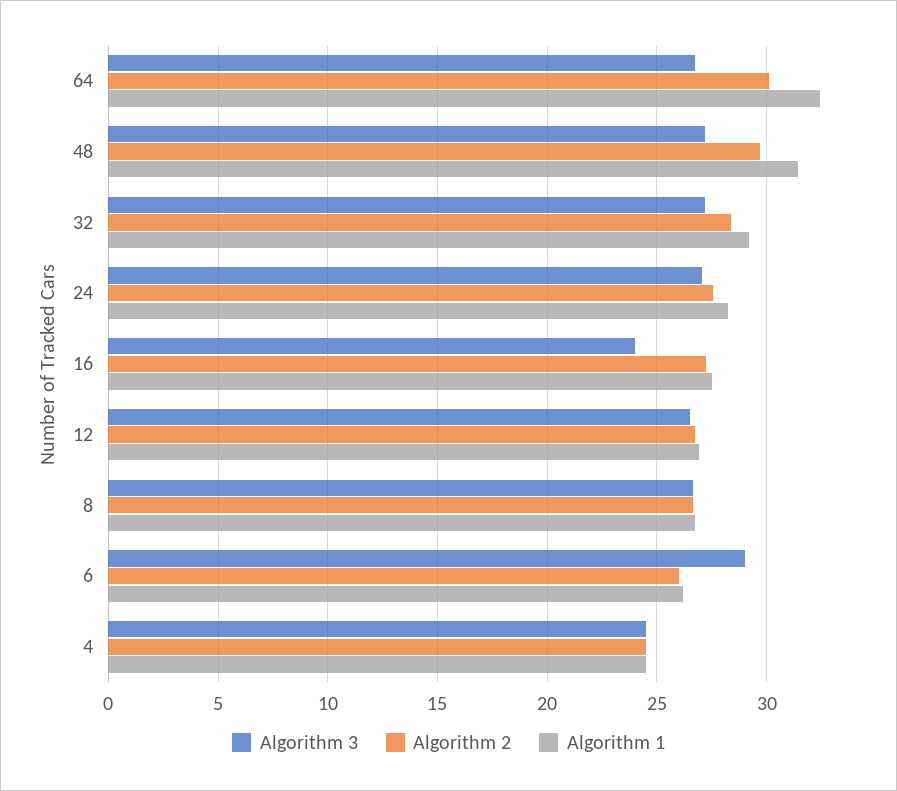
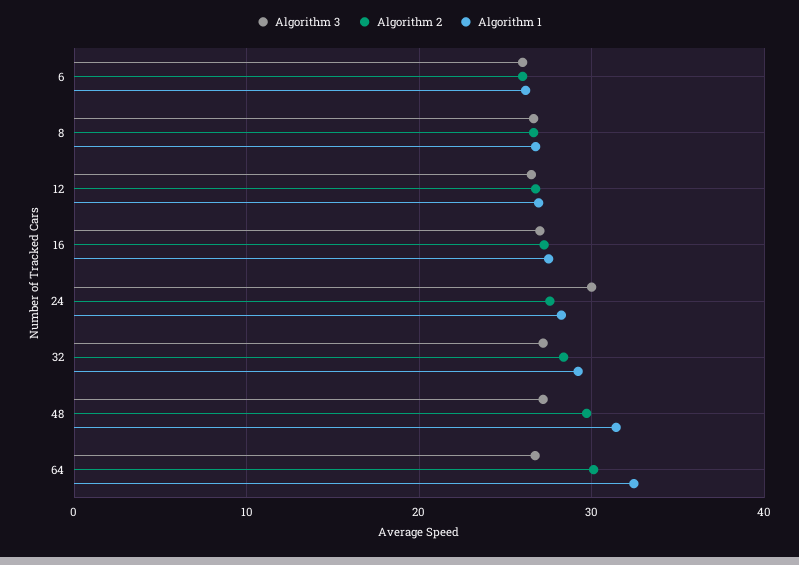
Algorithm 3, 24: 27 -> 30
Algorithm 3, 16: 24 -> 27
Algorithm 3, 6: 29 -> 26
Algorithm 3, 4: 24.5 -> none
Algorithm 2, 4: 24.5 -> none
Algorithm 1, 4: 24.5 -> none

